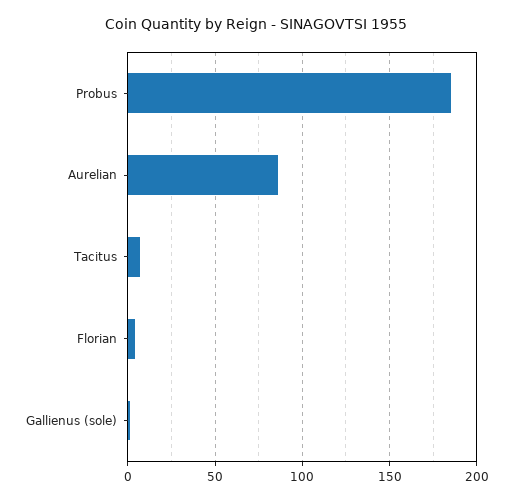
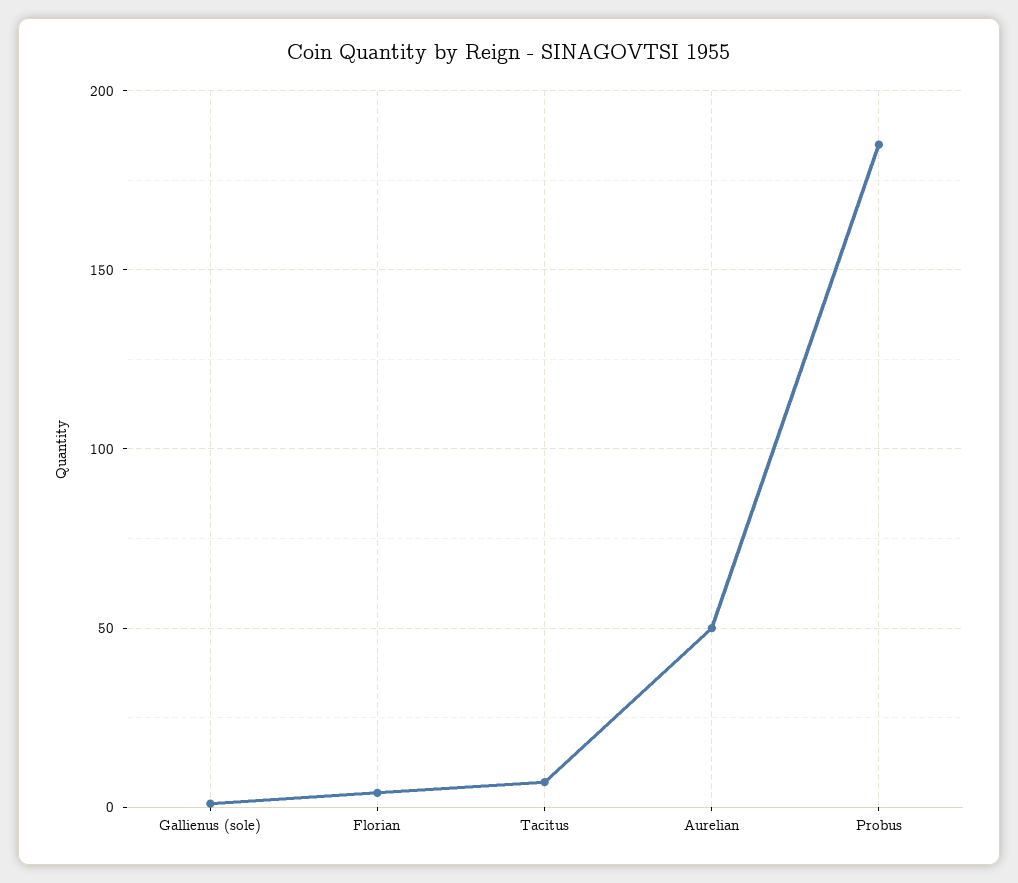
Aurelian: 85 -> 50

